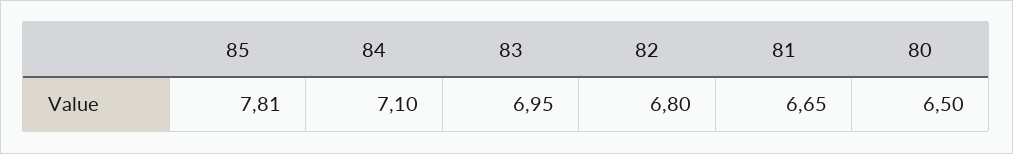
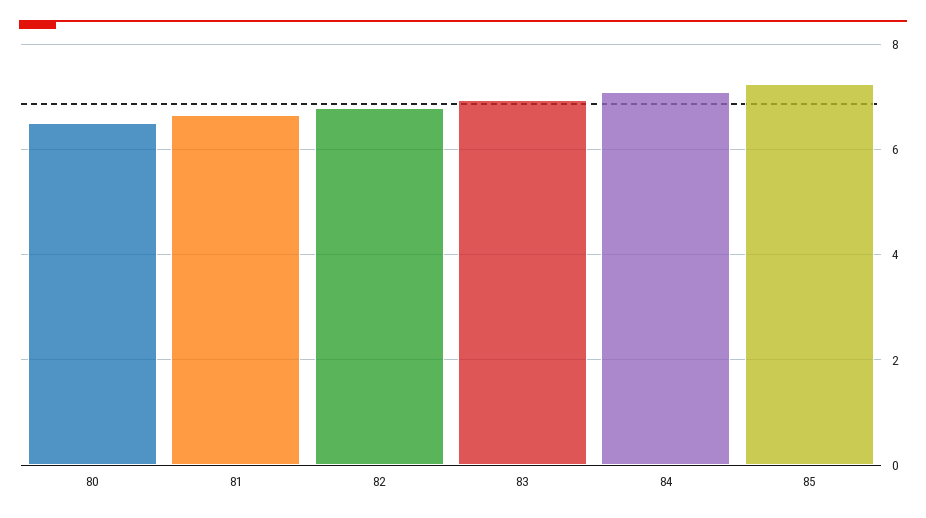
85: 7.81 -> 7.2

